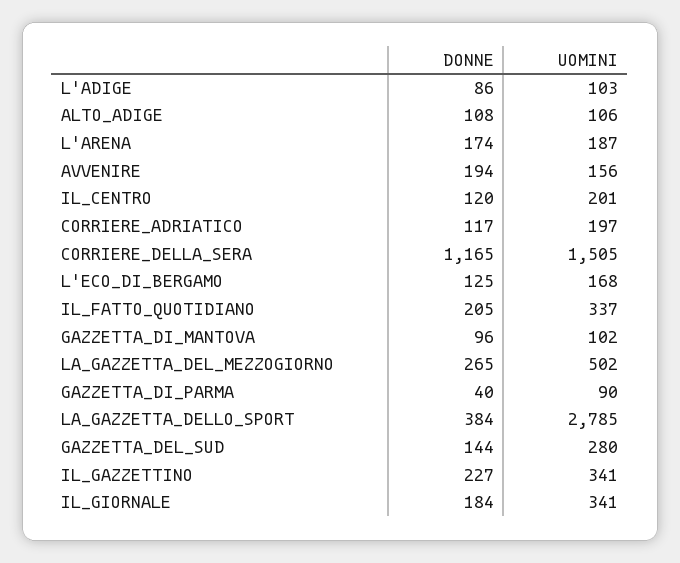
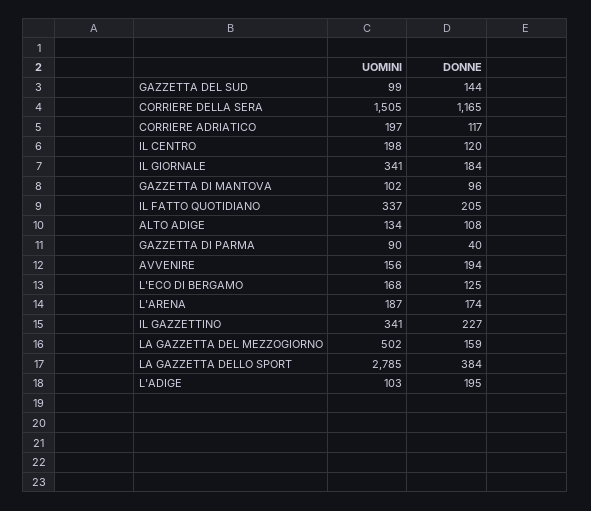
DONNE, L'ADIGE: 86 -> 195
UOMINI, ALTO_ADIGE: 106 -> 134
UOMINI, IL_CENTRO: 201 -> 198
DONNE, LA_GAZZETTA_DEL_MEZZOGIORNO: 265 -> 159
UOMINI, GAZZETTA_DEL_SUD: 280 -> 99

